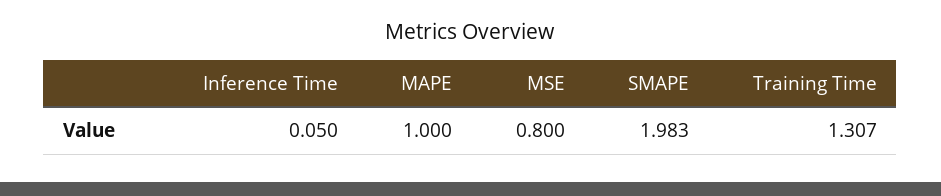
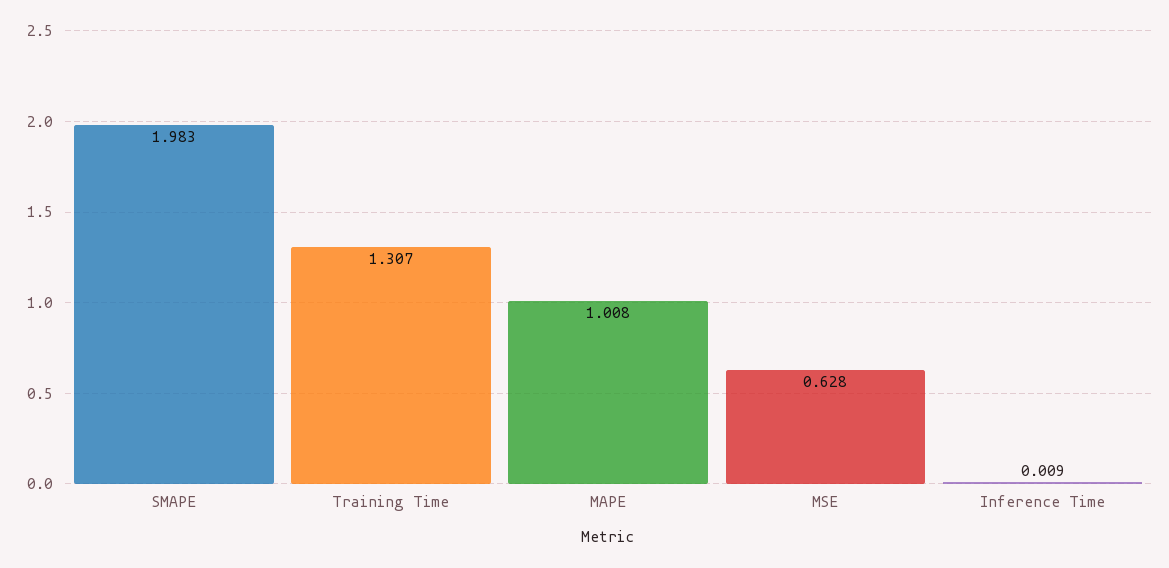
Inference Time: 0.05 -> 0.009
MAPE: 1 -> 1.008
MSE: 0.8 -> 0.628

